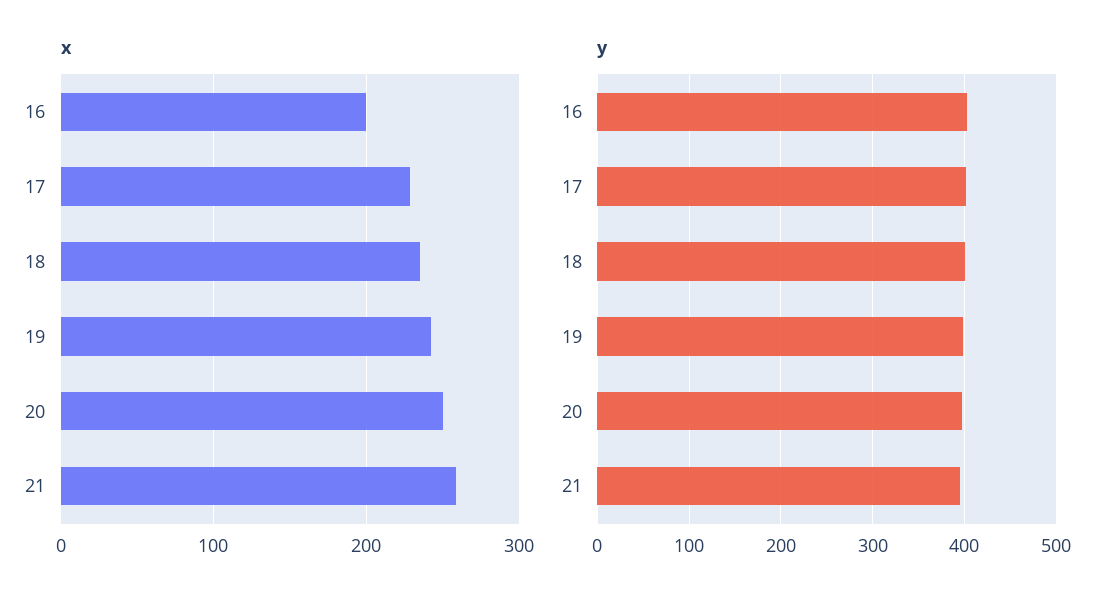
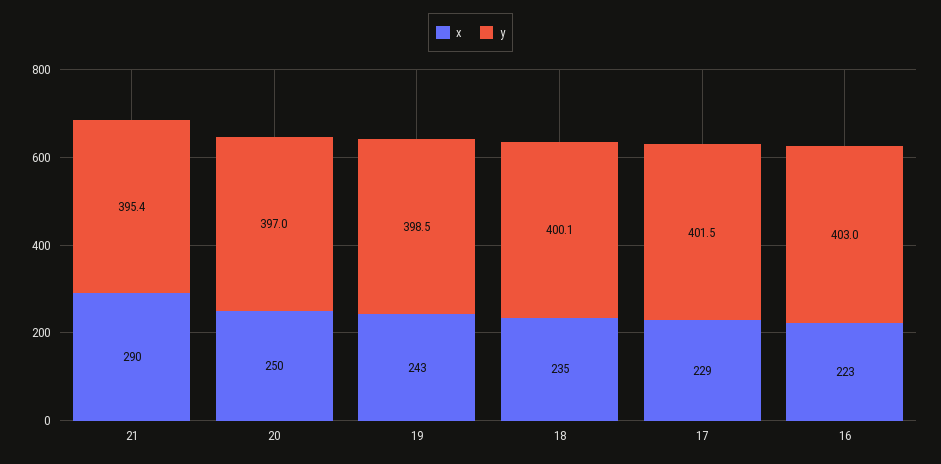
x, 16: 200 -> 223
x, 21: 260 -> 290

